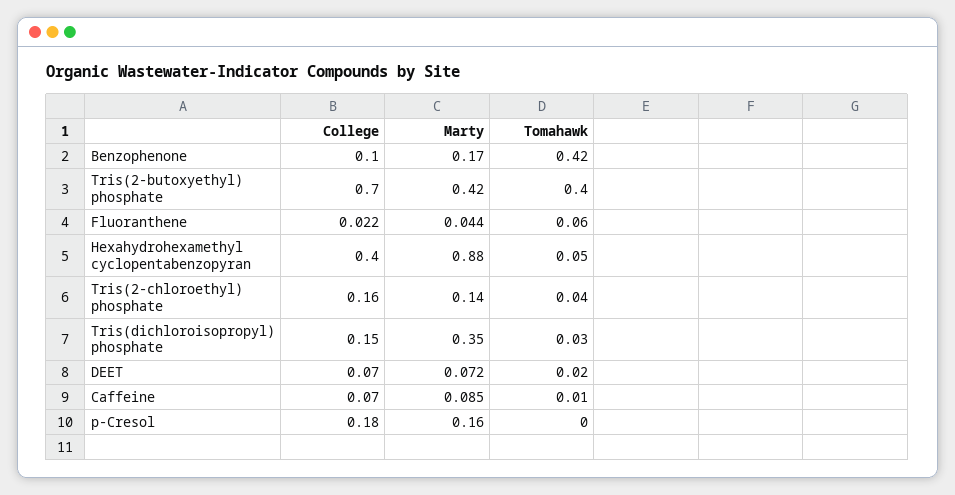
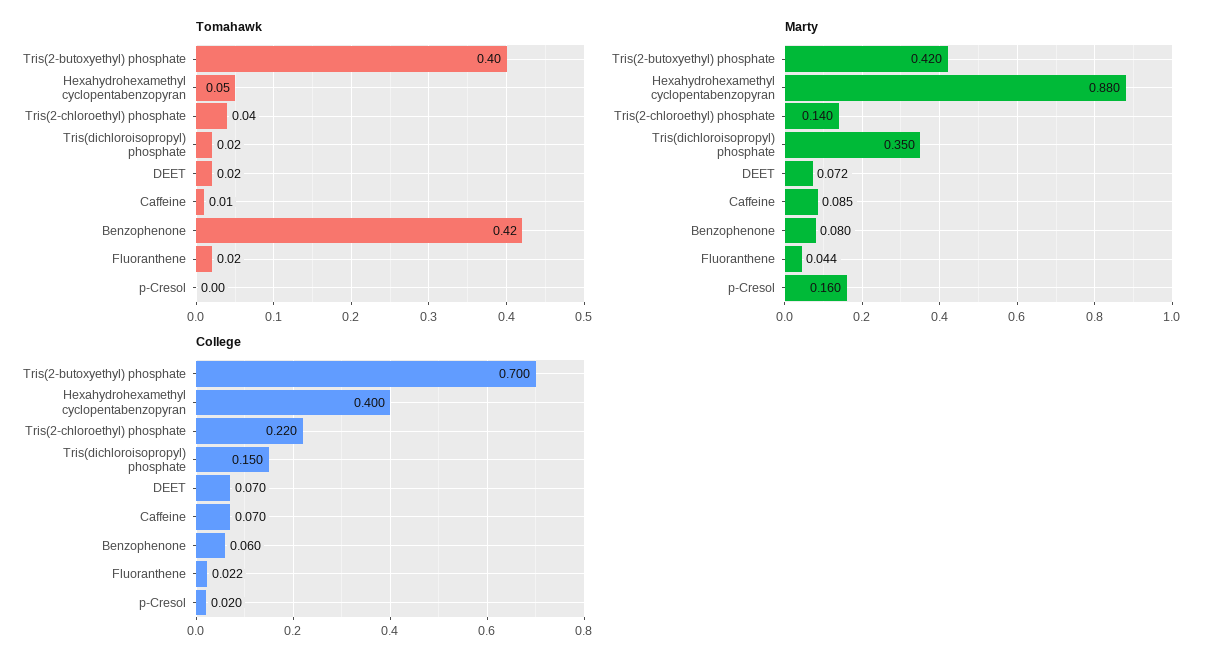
College, Benzophenone: 0.1 -> 0.06
Marty, Benzophenone: 0.17 -> 0.08
Tomahawk, Fluoranthene: 0.06 -> 0.02
College, Tris(2-chloroethyl) phosphate: 0.16 -> 0.22
Tomahawk, Tris(dichloroisopropyl) phosphate: 0.03 -> 0.02
College, p-Cresol: 0.18 -> 0.02

